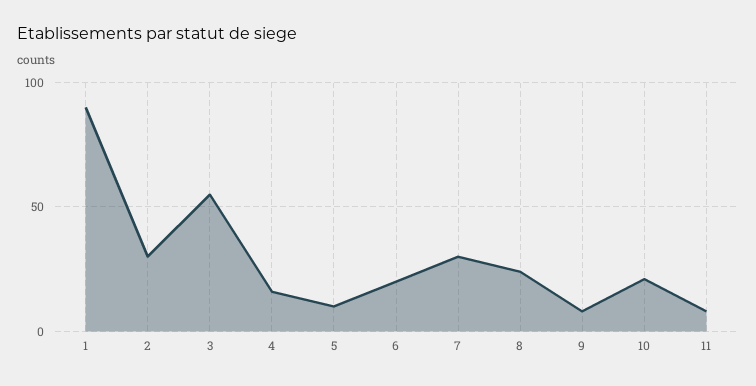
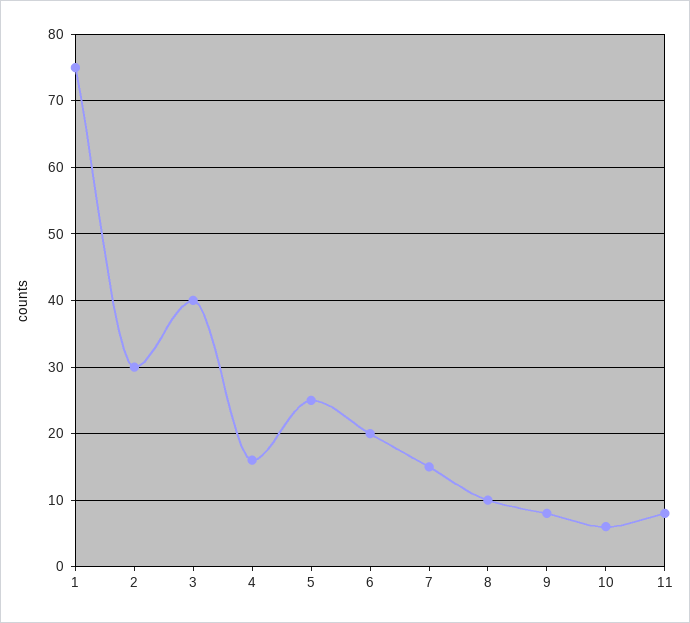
1: 90 -> 75
3: 55 -> 40
5: 10 -> 25
7: 30 -> 15
8: 25 -> 10
10: 20 -> 6

